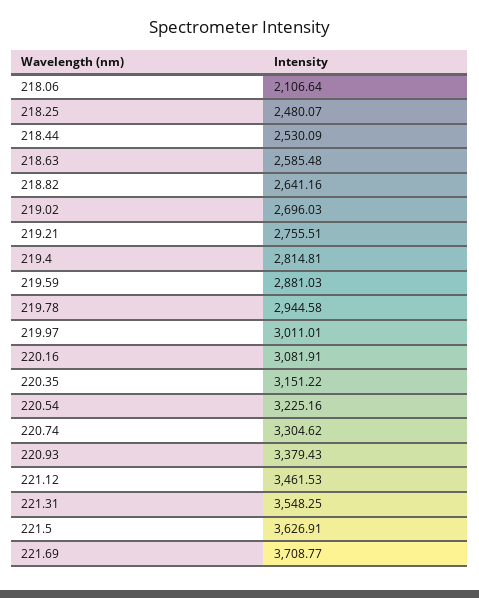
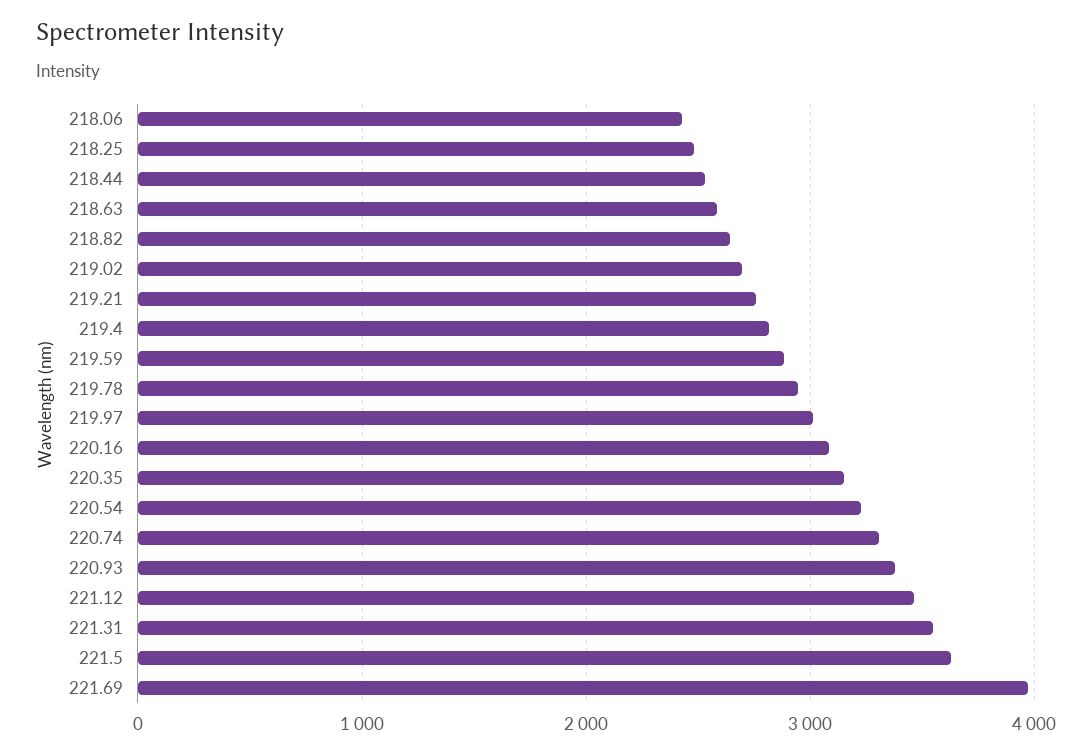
218.06: 2106.64 -> 2400
221.69: 3708.77 -> 4000

